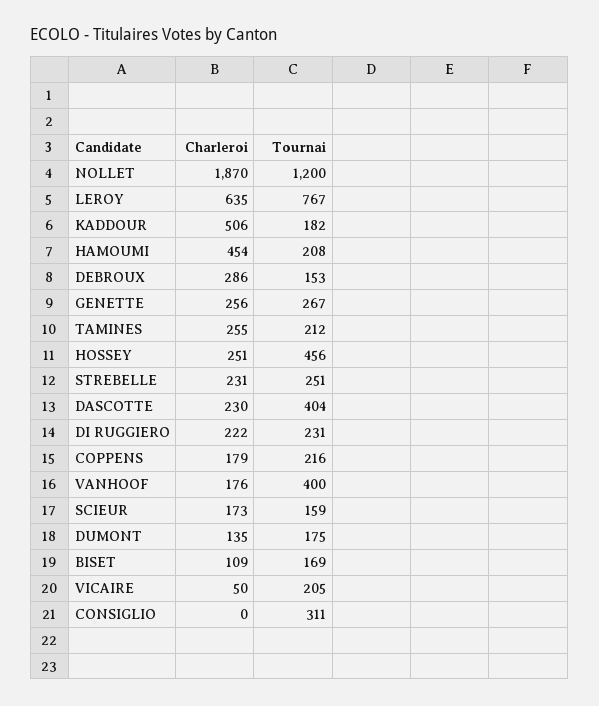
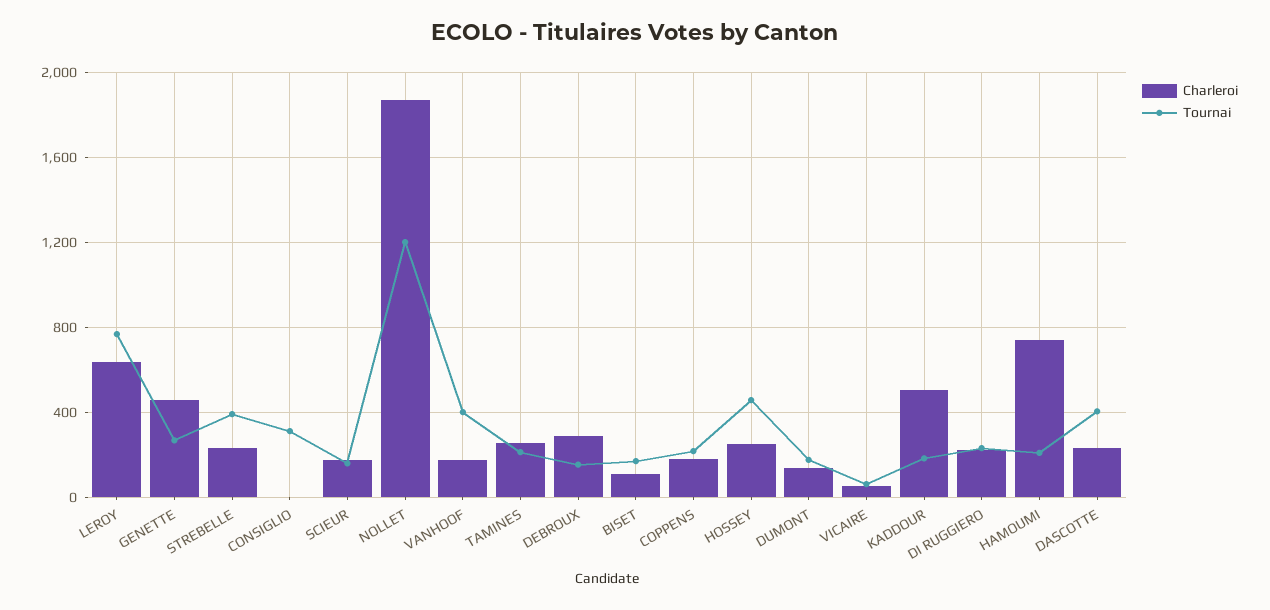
Charleroi, HAMOUMI: 454 -> 750
Charleroi, GENETTE: 256 -> 450
Tournai, STREBELLE: 251 -> 400
Tournai, VICAIRE: 205 -> 50

